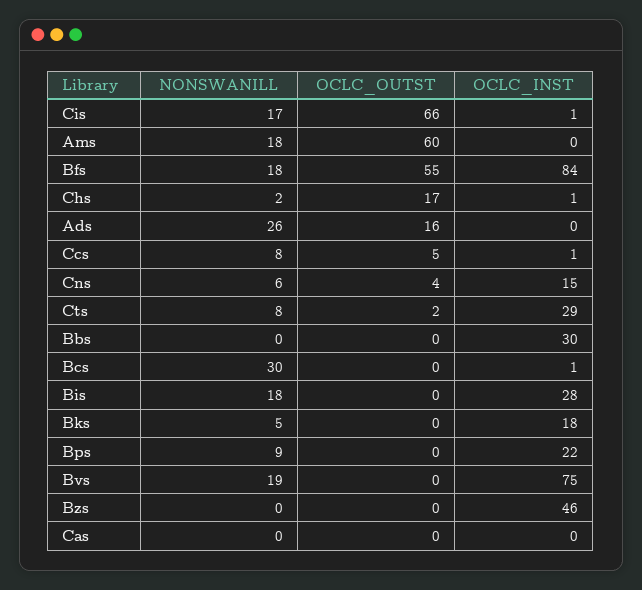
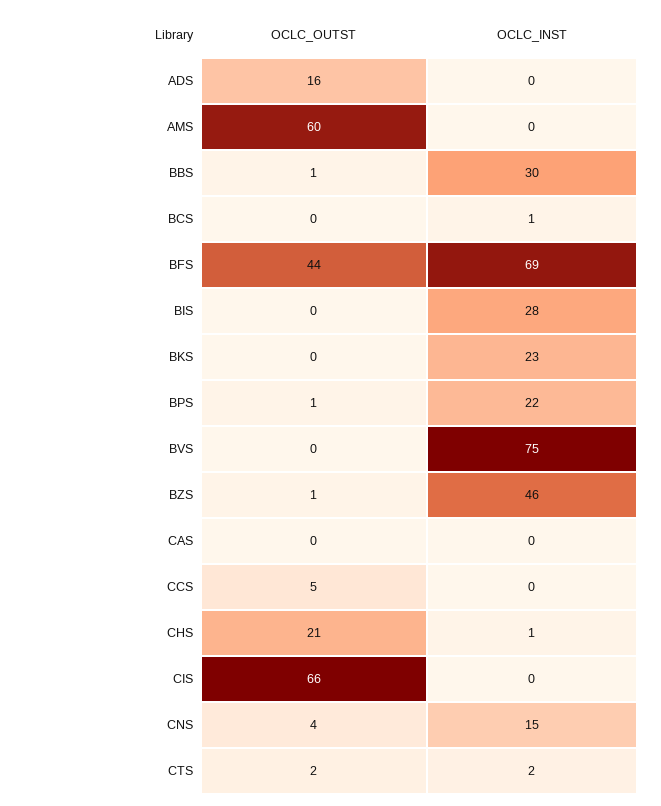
NONSWANILL, Cis: 17 -> none
OCLC_INST, Cis: 1 -> 0
NONSWANILL, Ams: 18 -> none
NONSWANILL, Bfs: 18 -> none
OCLC_OUTST, Bfs: 55 -> 44
OCLC_INST, Bfs: 84 -> 69
NONSWANILL, Chs: 2 -> none
OCLC_OUTST, Chs: 17 -> 21
NONSWANILL, Ads: 26 -> none
NONSWANILL, Ccs: 8 -> none
OCLC_INST, Ccs: 1 -> 0
NONSWANILL, Cns: 6 -> none
NONSWANILL, Cts: 8 -> none
OCLC_INST, Cts: 29 -> 2
NONSWANILL, Bbs: 0 -> none
OCLC_OUTST, Bbs: 0 -> 1
NONSWANILL, Bcs: 30 -> none
NONSWANILL, Bis: 18 -> none
NONSWANILL, Bks: 5 -> none
OCLC_INST, Bks: 18 -> 23
NONSWANILL, Bps: 9 -> none
OCLC_OUTST, Bps: 0 -> 1
NONSWANILL, Bvs: 19 -> none
NONSWANILL, Bzs: 0 -> none
OCLC_OUTST, Bzs: 0 -> 1
NONSWANILL, Cas: 0 -> none

